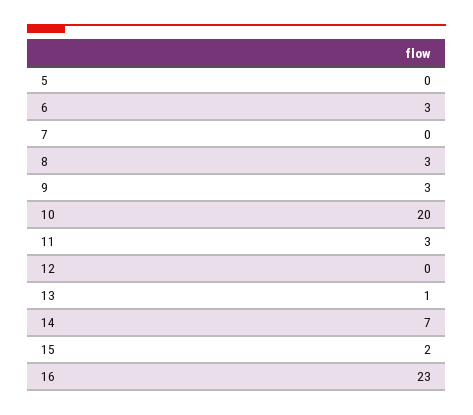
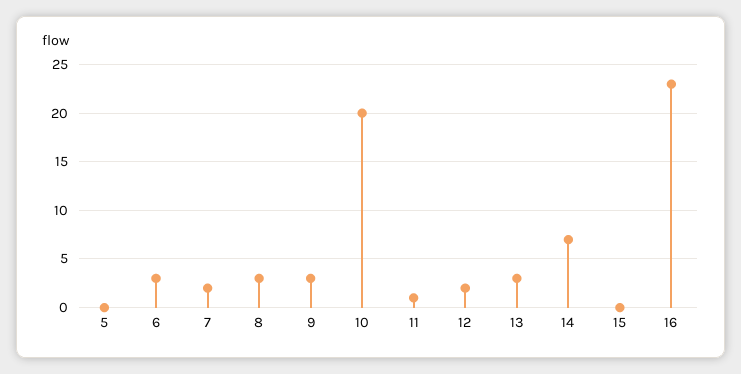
7: 0 -> 2
11: 3 -> 1
12: 0 -> 2
13: 1 -> 3
15: 2 -> 0

